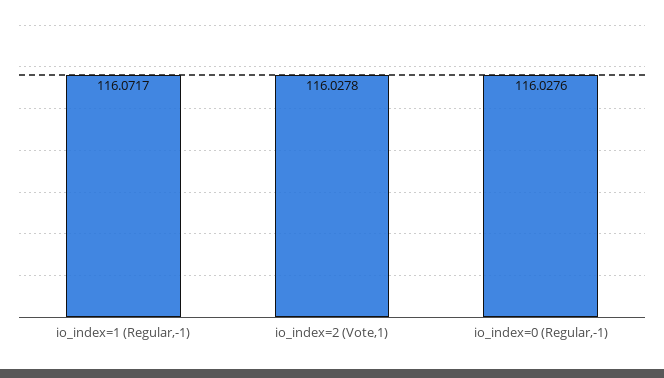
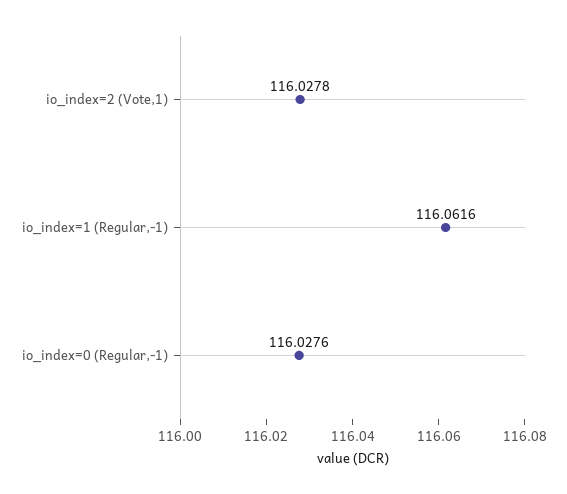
io_index=1 (Regular,-1): 116.0717 -> 116.0616

